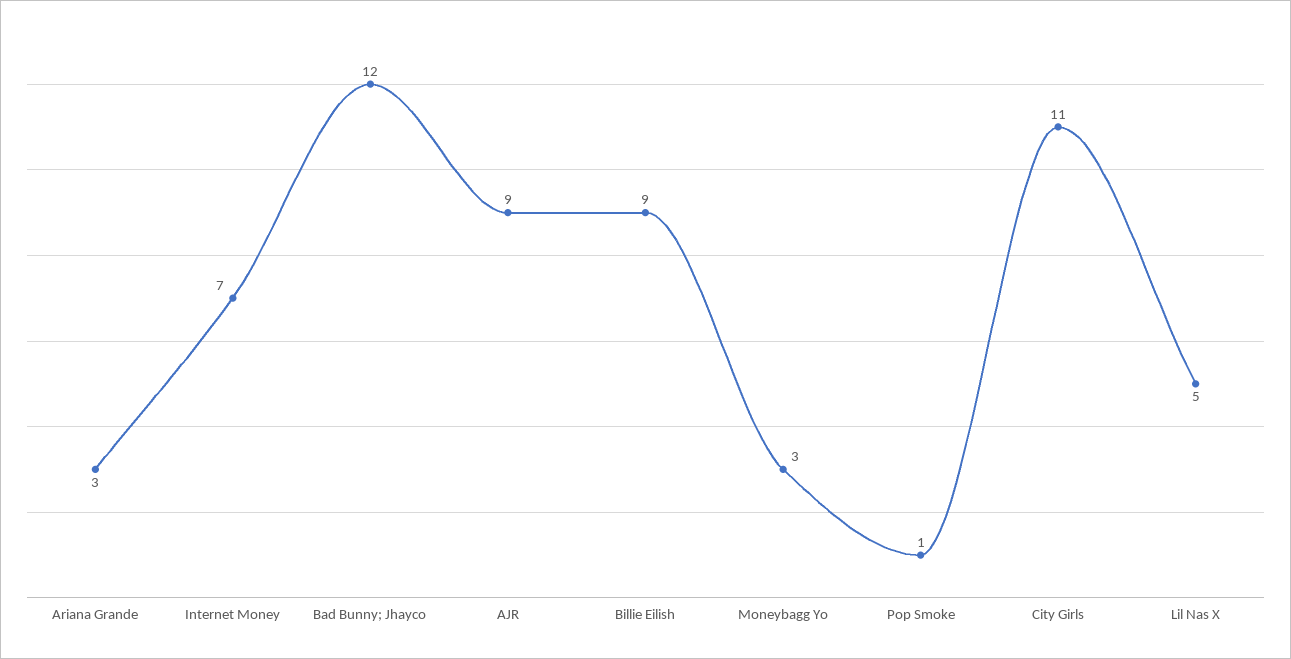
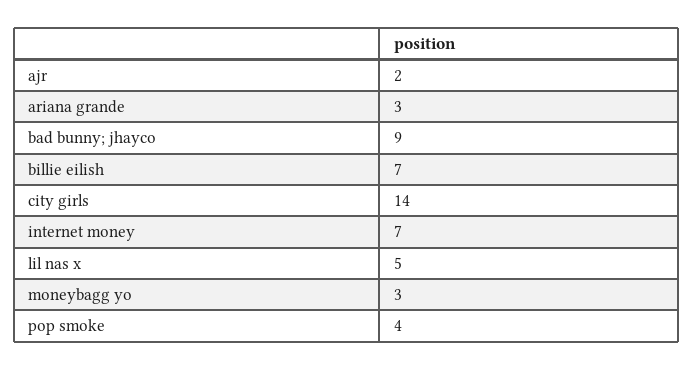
Bad Bunny; Jhayco: 12 -> 9
AJR: 9 -> 2
Billie Eilish: 9 -> 7
Pop Smoke: 1 -> 4
City Girls: 11 -> 14

